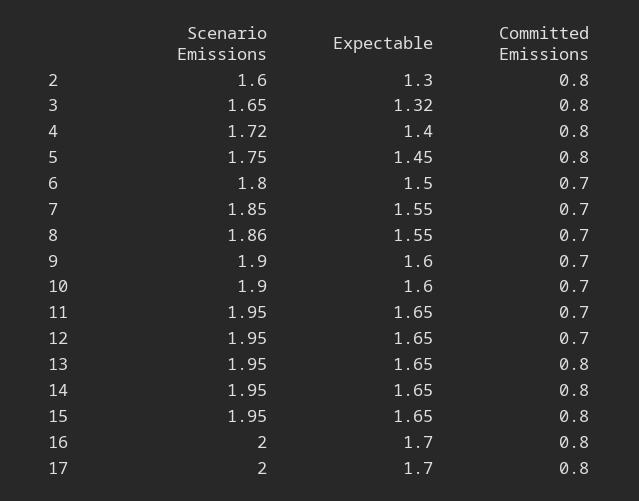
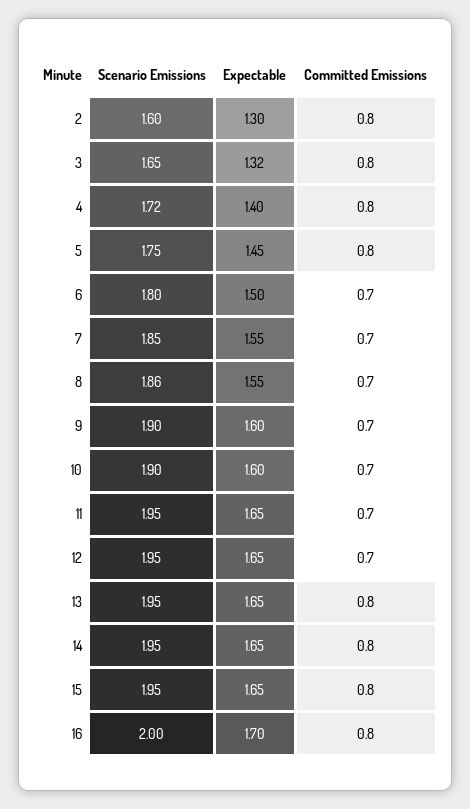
Scenario Emissions, 17: 2 -> none
Expectable, 17: 1.7 -> none
Committed Emissions, 17: 0.8 -> none

